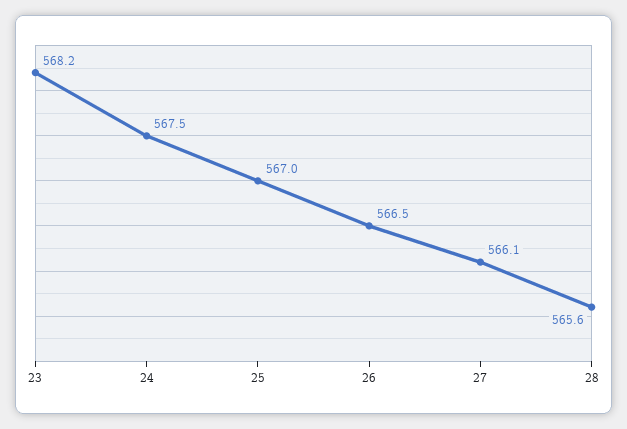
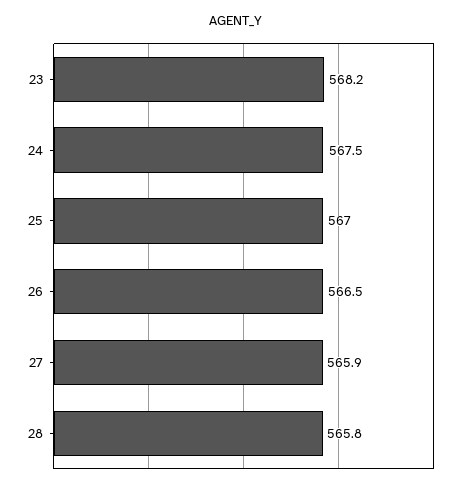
27: 566.1 -> 565.9
28: 565.6 -> 565.8

